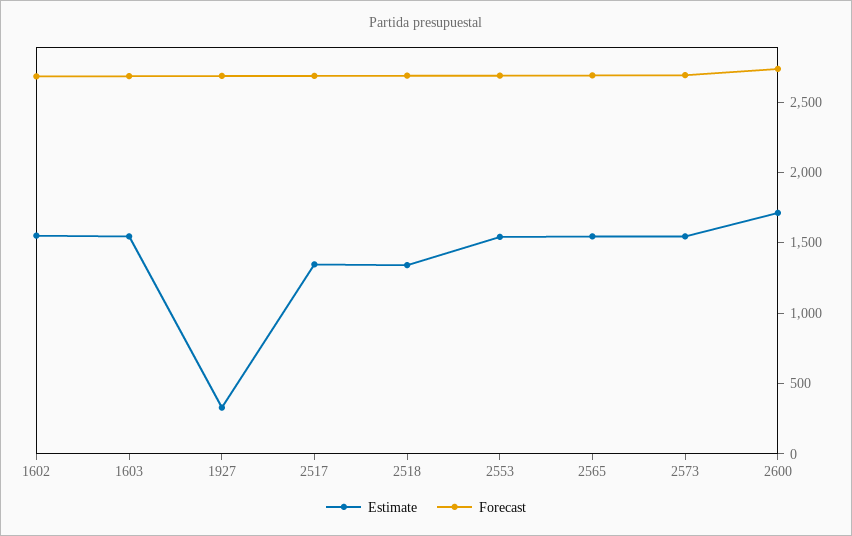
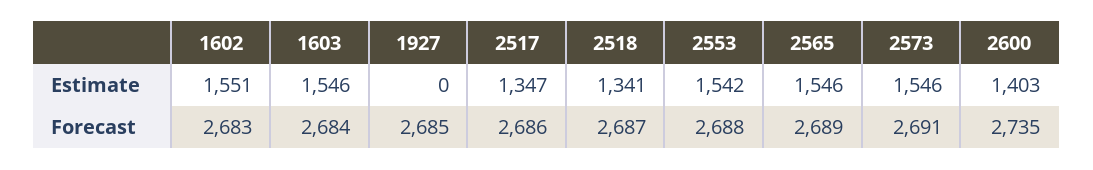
Estimate, 1927: 300 -> 0
Estimate, 2600: 1700 -> 1403

